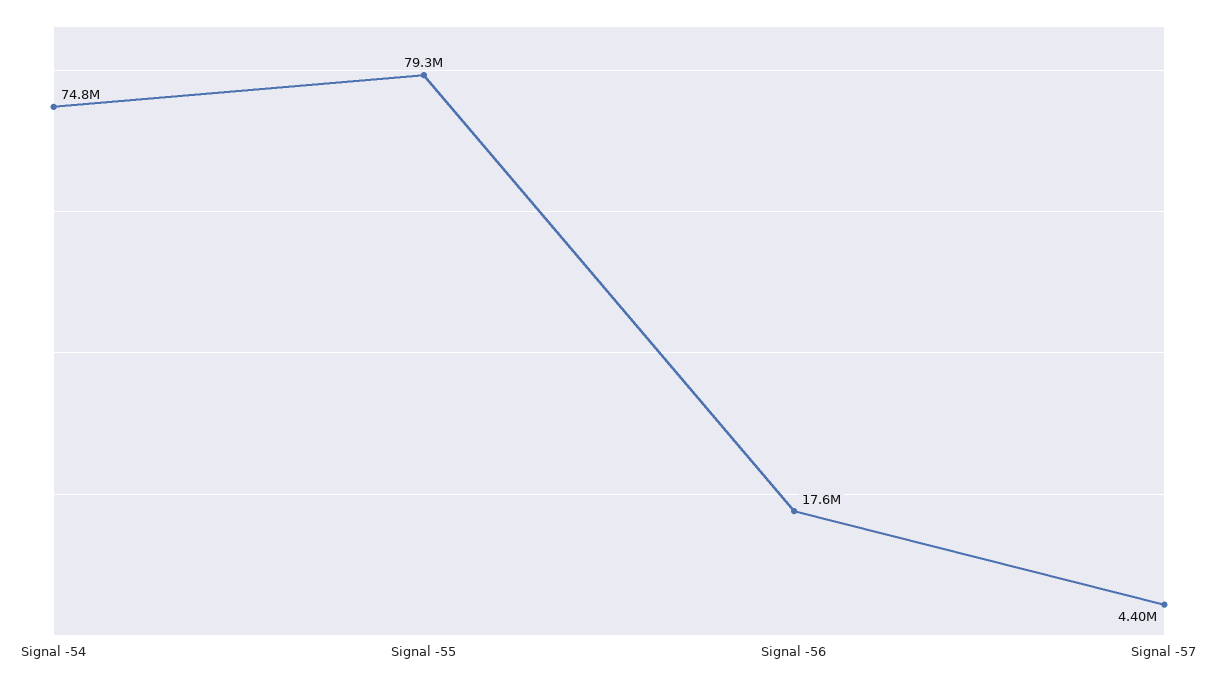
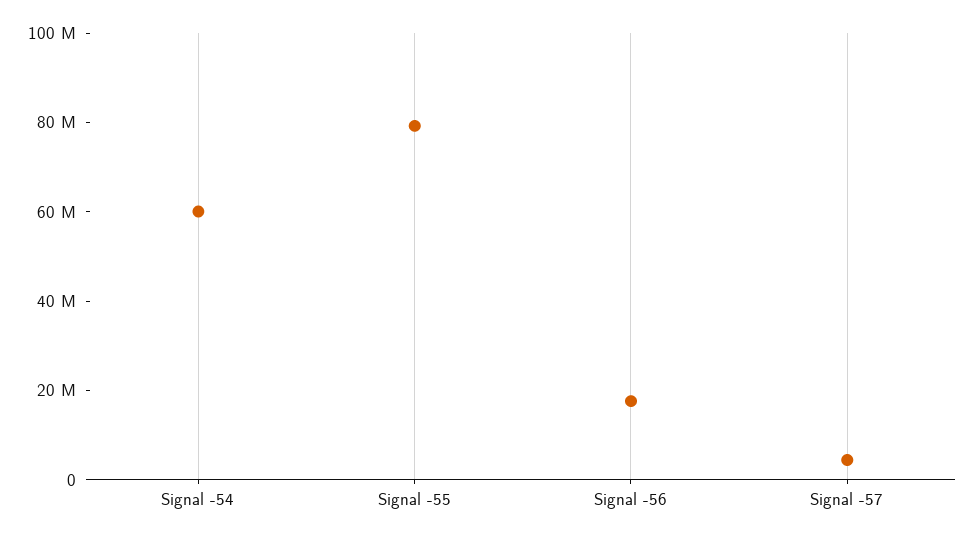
Signal -54: 74800000 -> 60000000

